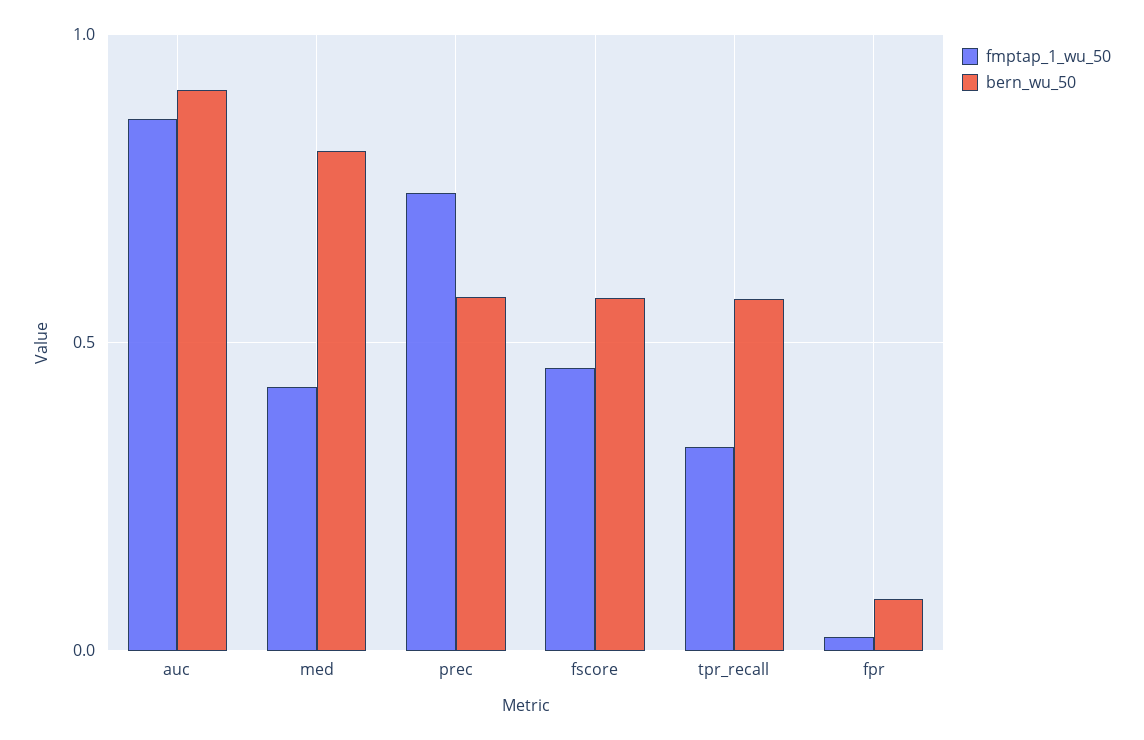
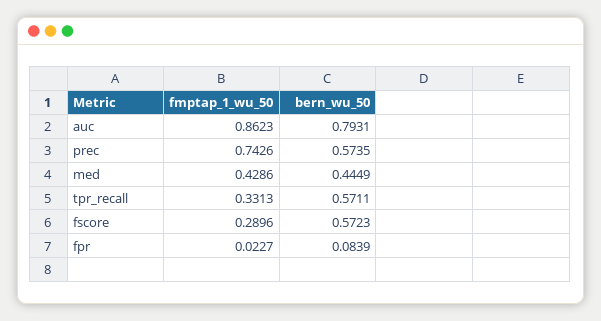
bern_wu_50, auc: 0.9 -> 0.7931
bern_wu_50, med: 0.8 -> 0.4449
fmptap_1_wu_50, fscore: 0.45 -> 0.2896

